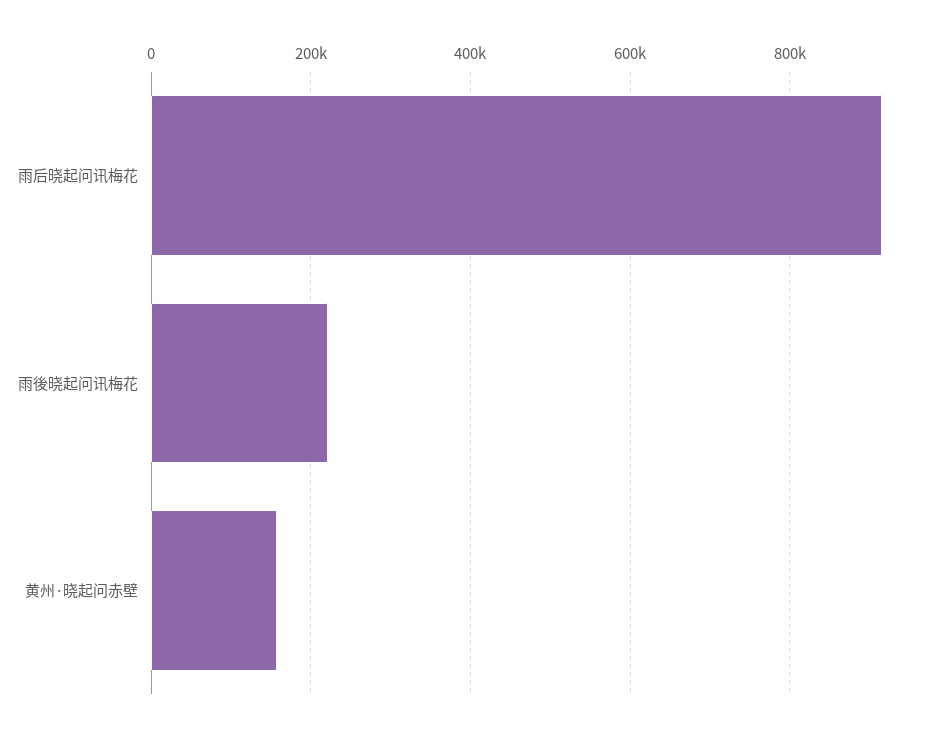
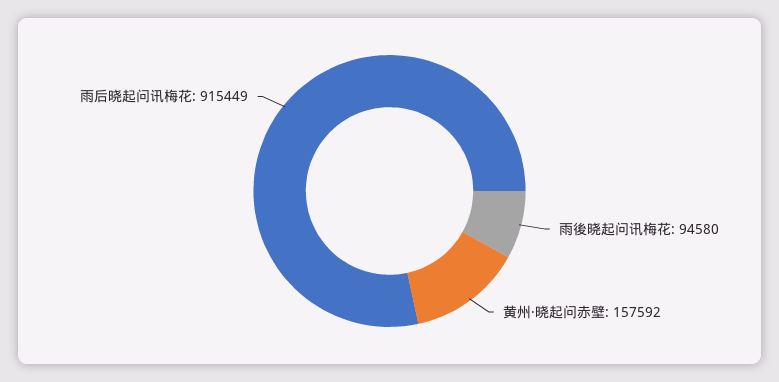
雨後晓起问讯梅花: 220000 -> 94580

